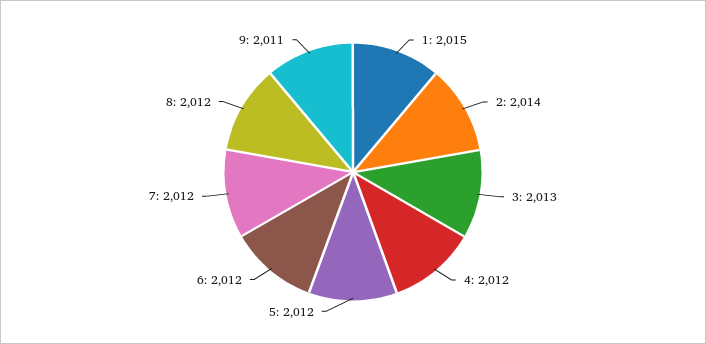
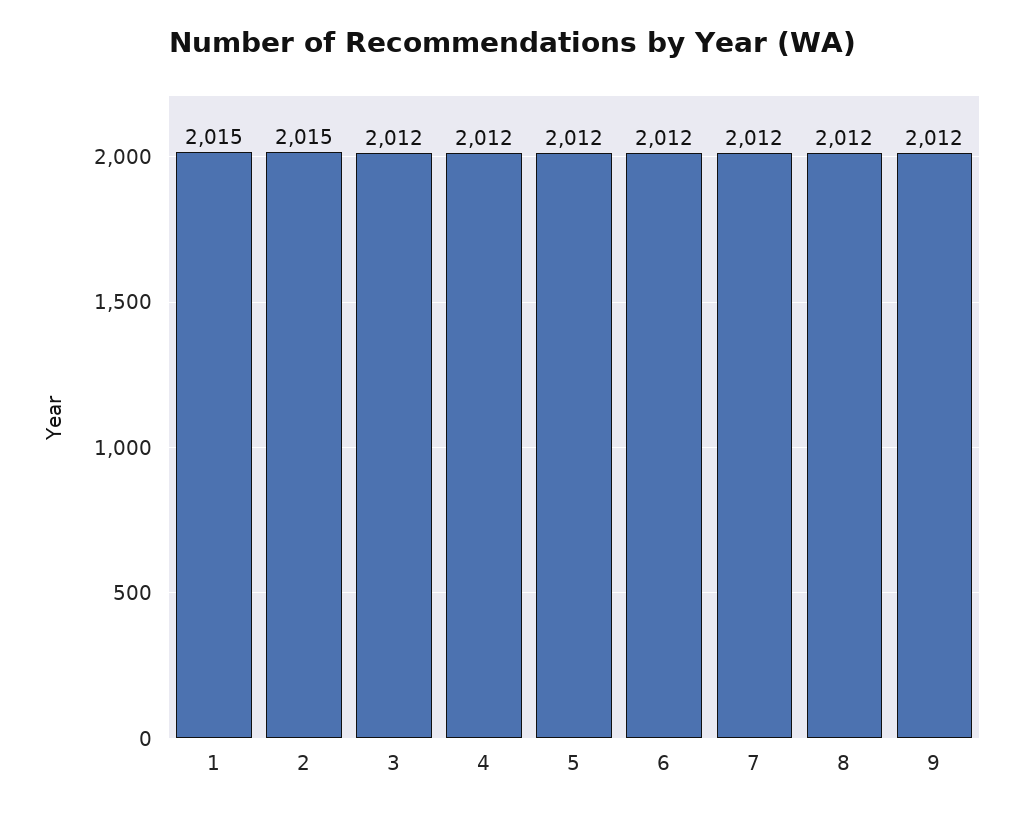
2: 2014 -> 2015
3: 2013 -> 2012
9: 2011 -> 2012

